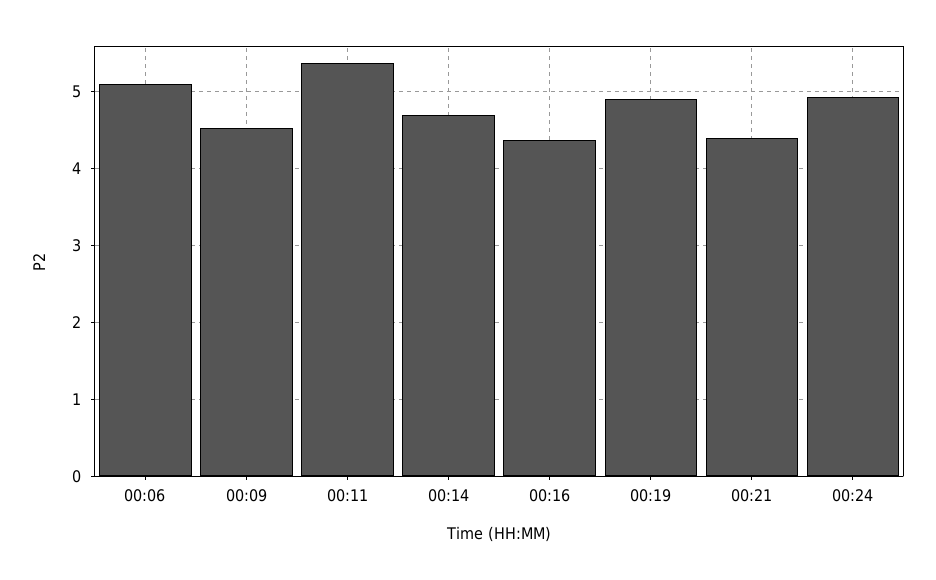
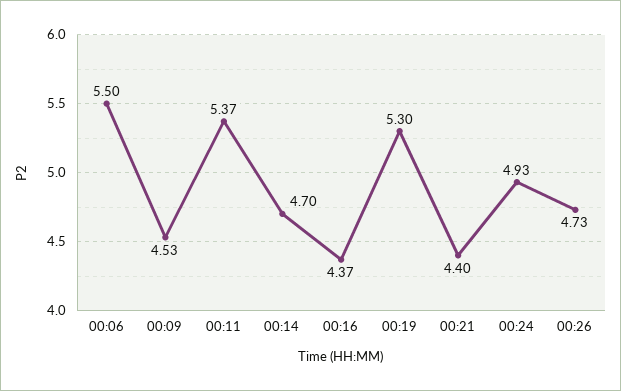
00:06: 5.1 -> 5.5
00:19: 4.9 -> 5.3
00:26: none -> 4.73

